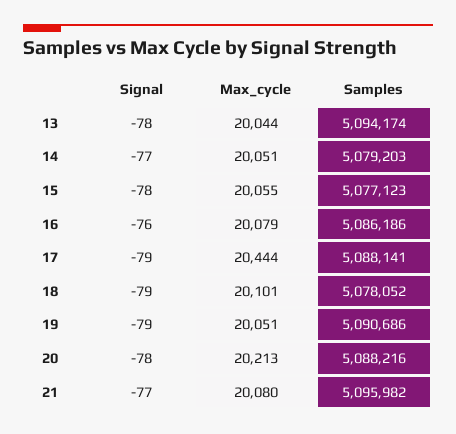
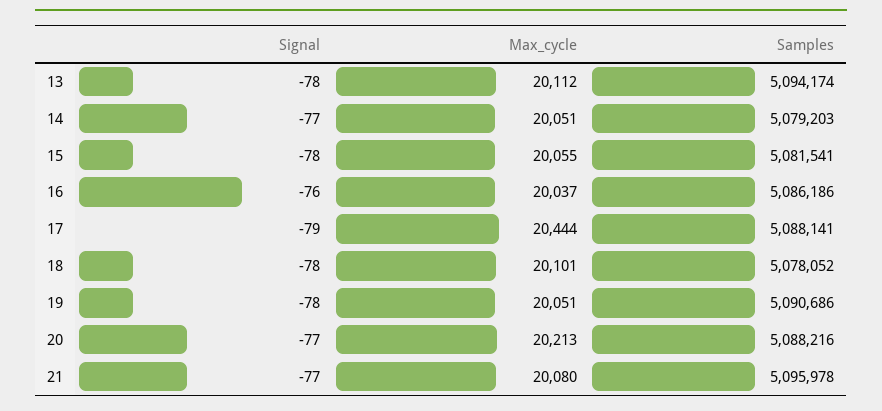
Max_cycle, 13: 20044 -> 20112
Samples, 15: 5077123 -> 5081541
Max_cycle, 16: 20079 -> 20037
Signal, 18: -79 -> -78
Signal, 19: -79 -> -78
Signal, 20: -78 -> -77
Samples, 21: 5095982 -> 5095978

